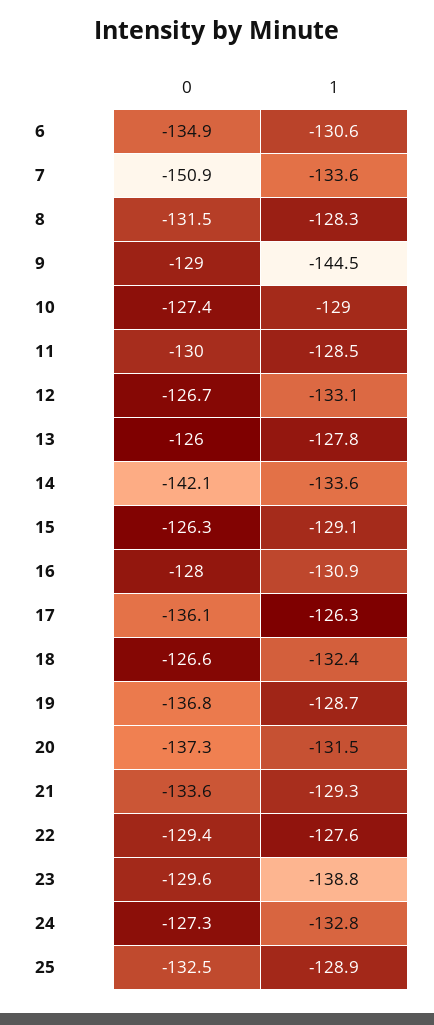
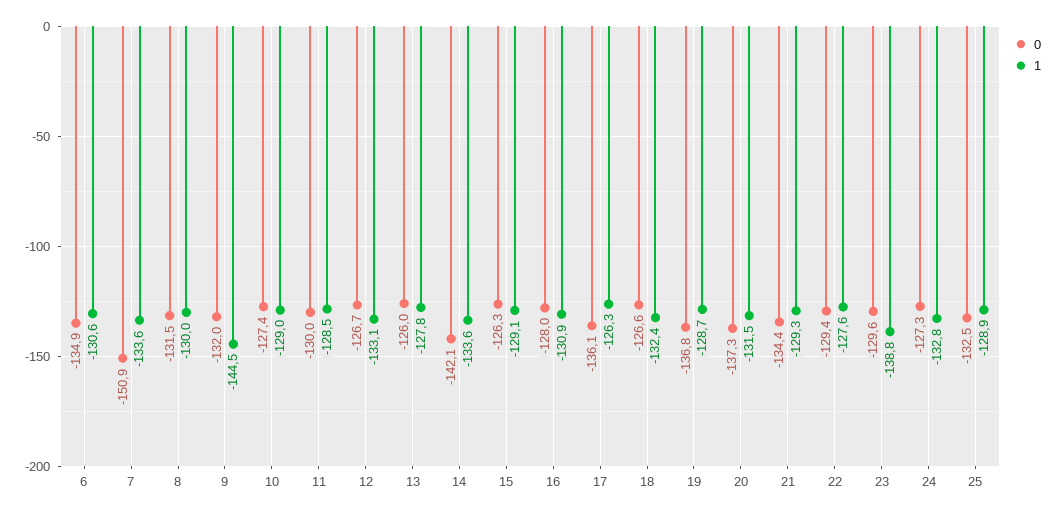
1, 8: -128.3 -> -130
0, 9: -129 -> -132
0, 21: -133.6 -> -134.4

